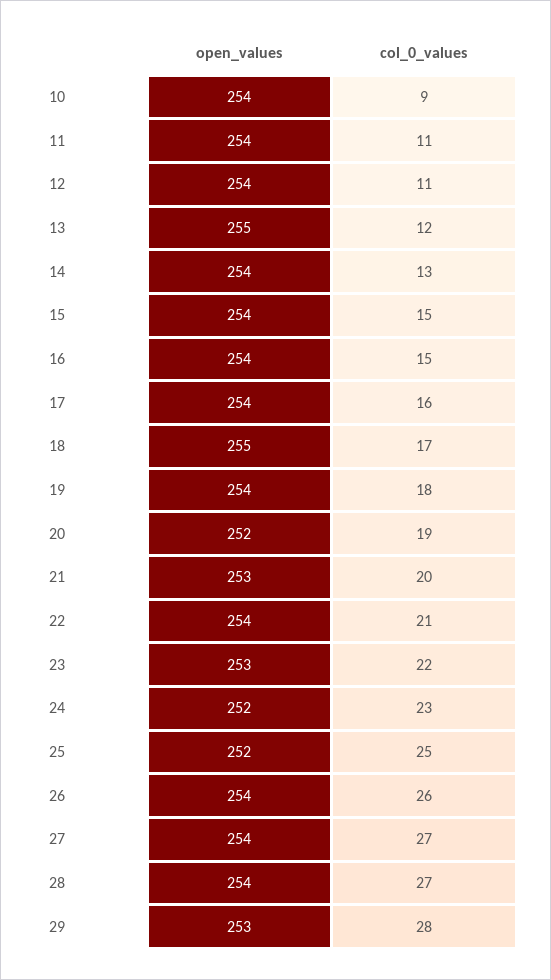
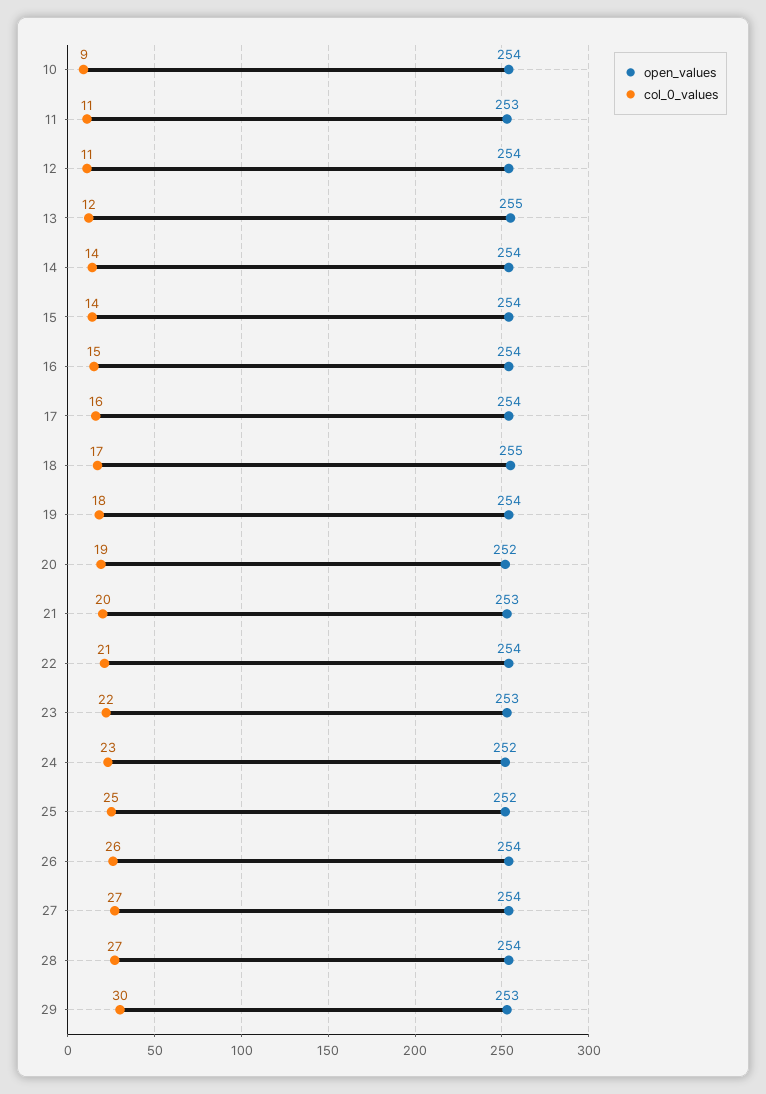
open_values, 11: 254 -> 253
col_0_values, 14: 13 -> 14
col_0_values, 15: 15 -> 14
col_0_values, 29: 28 -> 30

